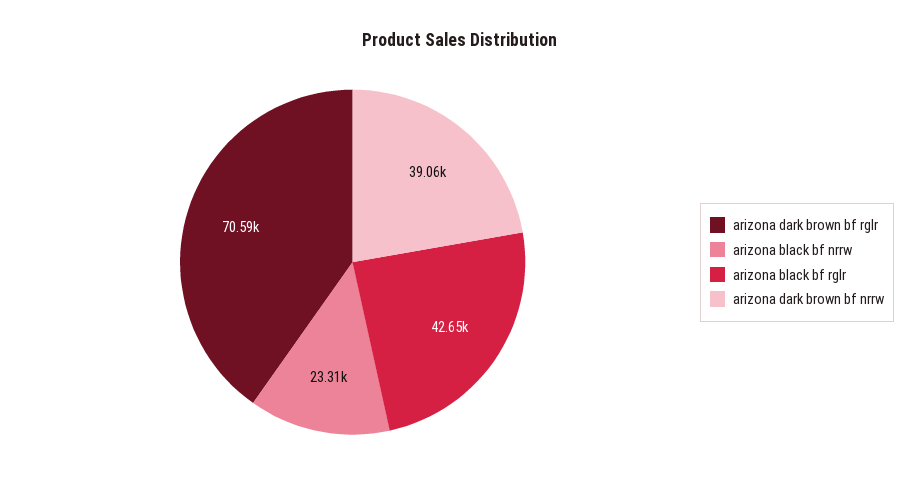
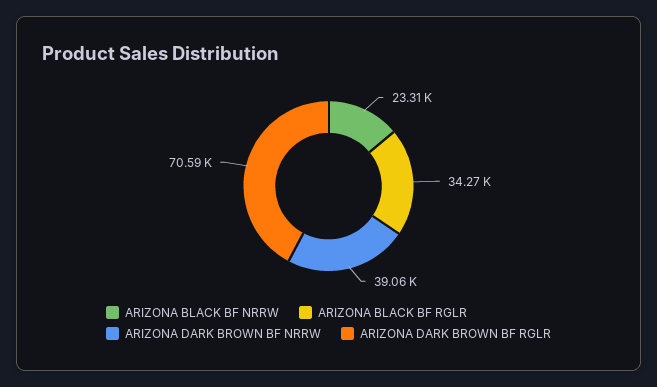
arizona black bf rglr: 42650 -> 34270

